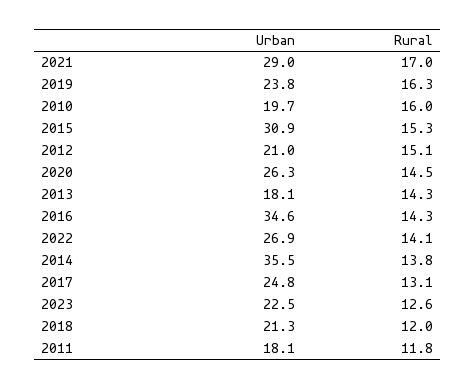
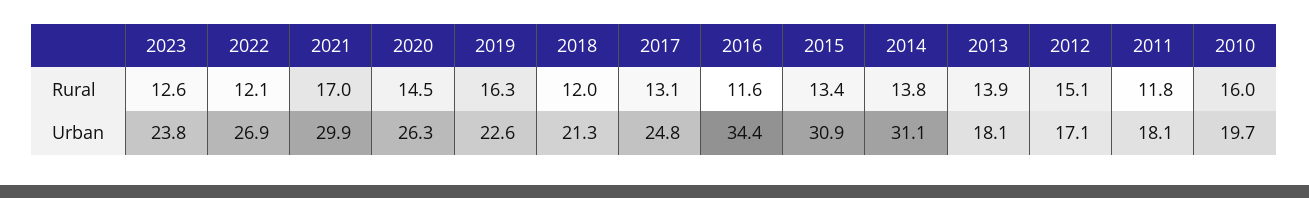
Urban, 2021: 29 -> 29.9
Urban, 2019: 23.8 -> 22.6
Rural, 2015: 15.3 -> 13.4
Urban, 2012: 21 -> 17.1
Rural, 2013: 14.3 -> 13.9
Urban, 2016: 34.6 -> 34.4
Rural, 2016: 14.3 -> 11.6
Rural, 2022: 14.1 -> 12.1
Urban, 2014: 35.5 -> 31.1
Urban, 2023: 22.5 -> 23.8

